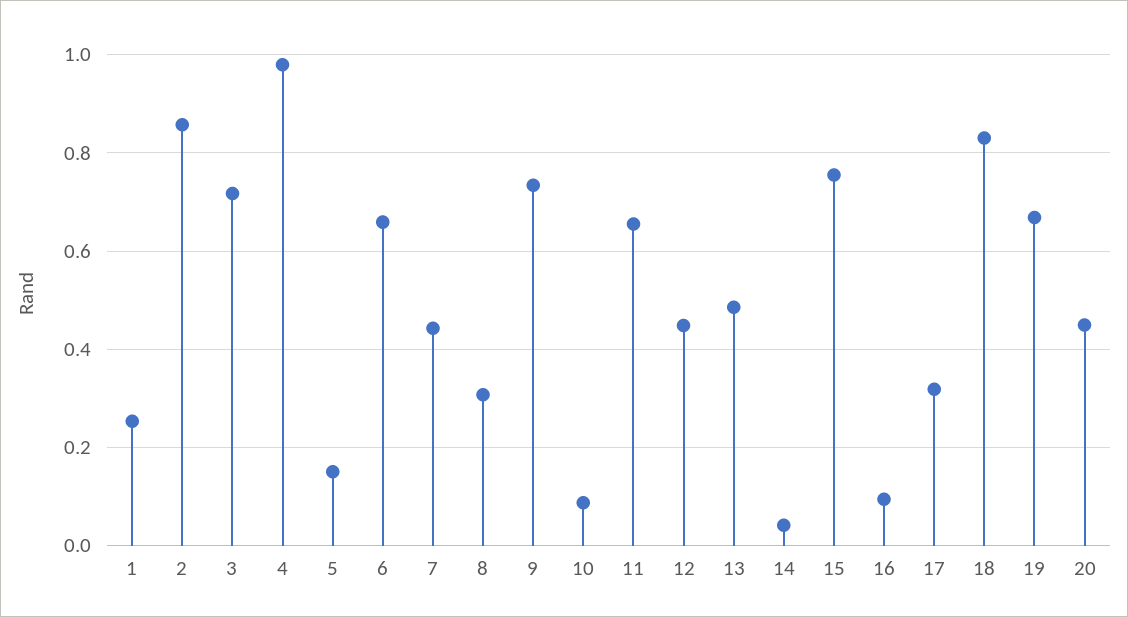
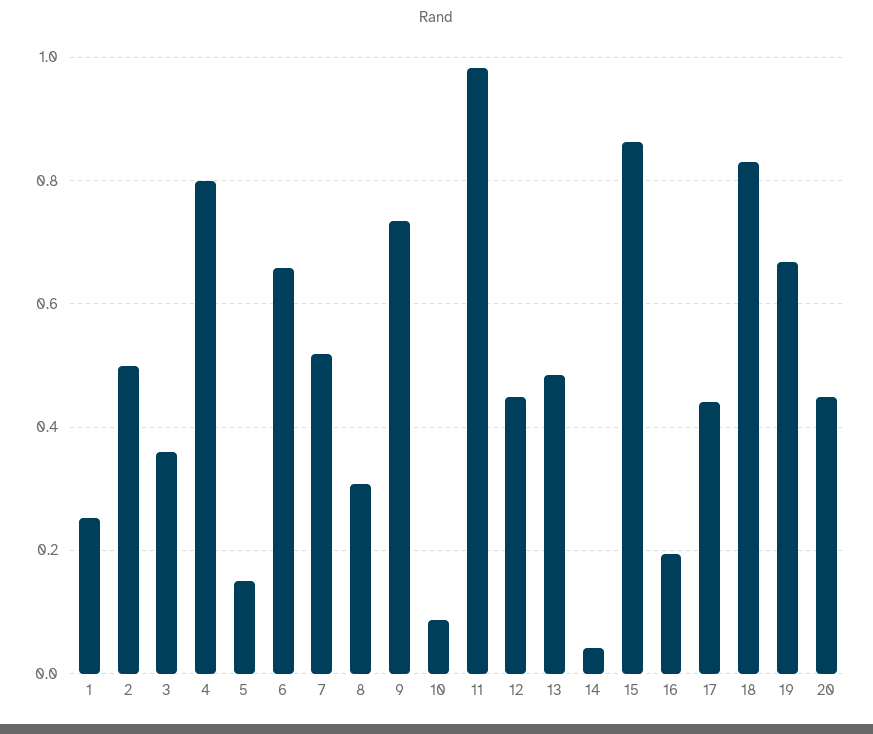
2: 0.86 -> 0.5
3: 0.72 -> 0.36
4: 0.98 -> 0.8
7: 0.44 -> 0.52
11: 0.66 -> 0.98
15: 0.76 -> 0.86
16: 0.1 -> 0.2
17: 0.32 -> 0.44

